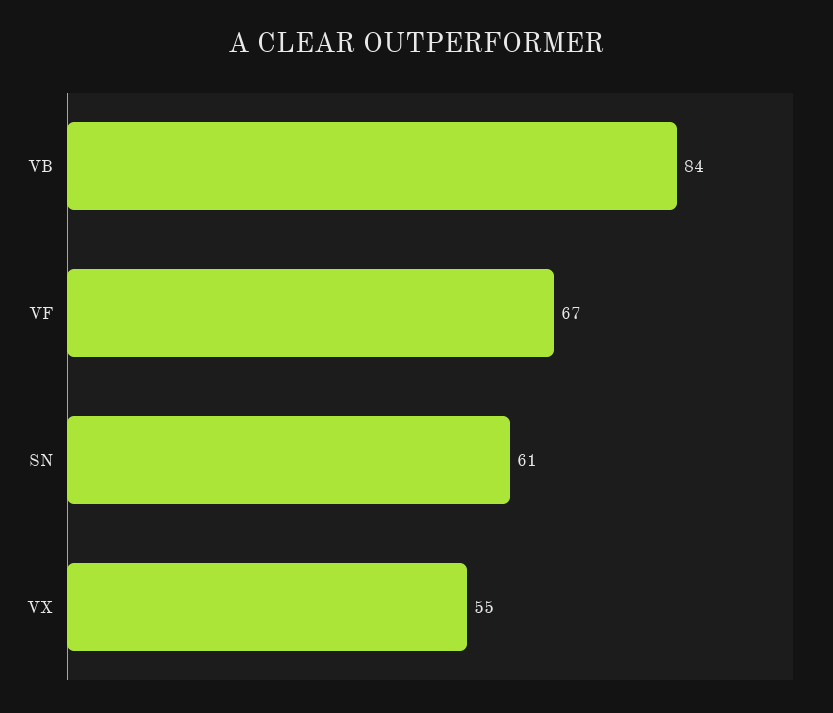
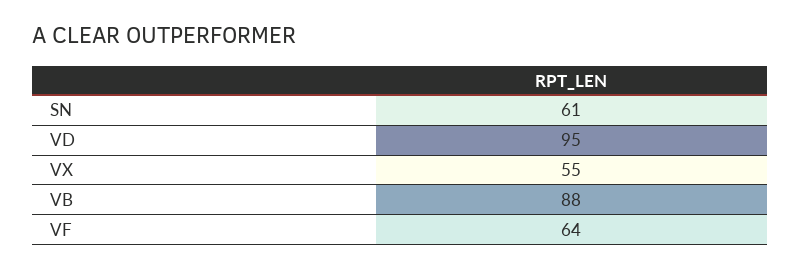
VB: 84 -> 88
VF: 67 -> 64
VD: none -> 95

